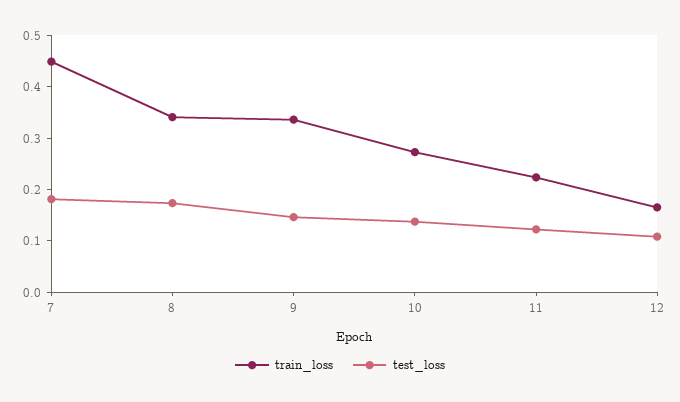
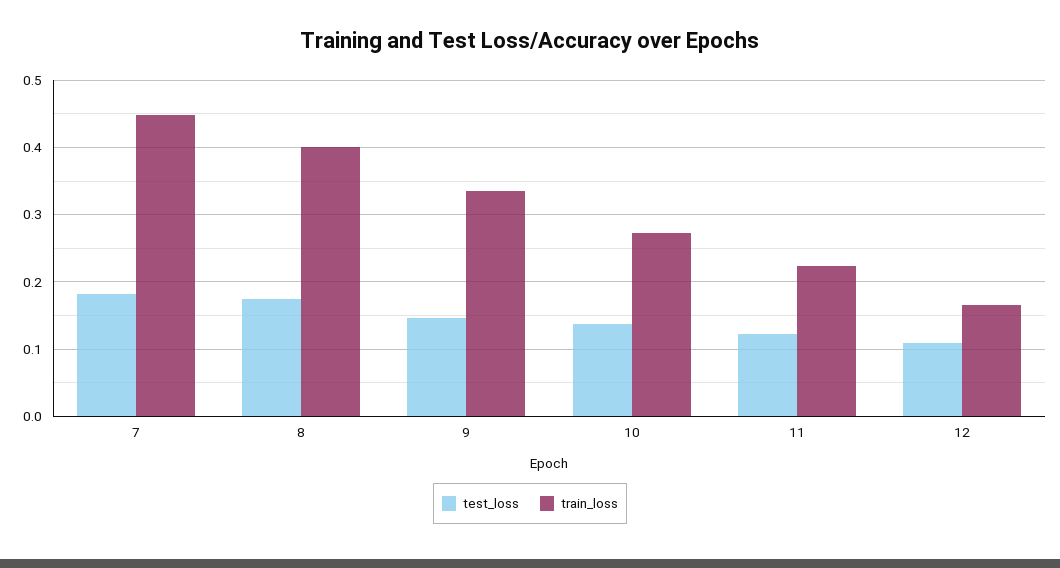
train_loss, 8: 0.34 -> 0.4

